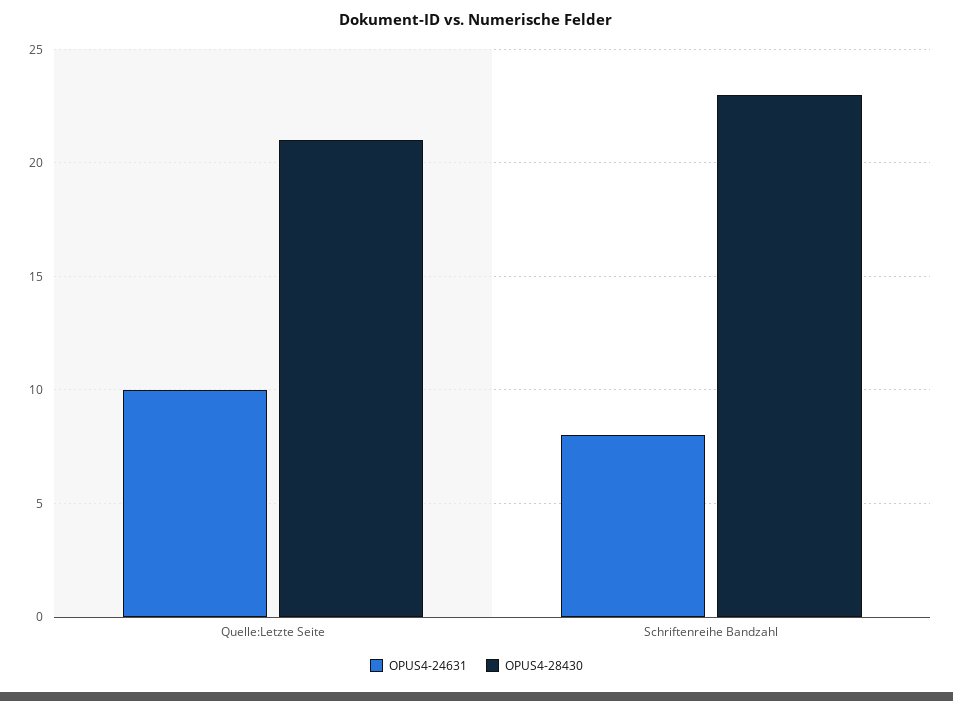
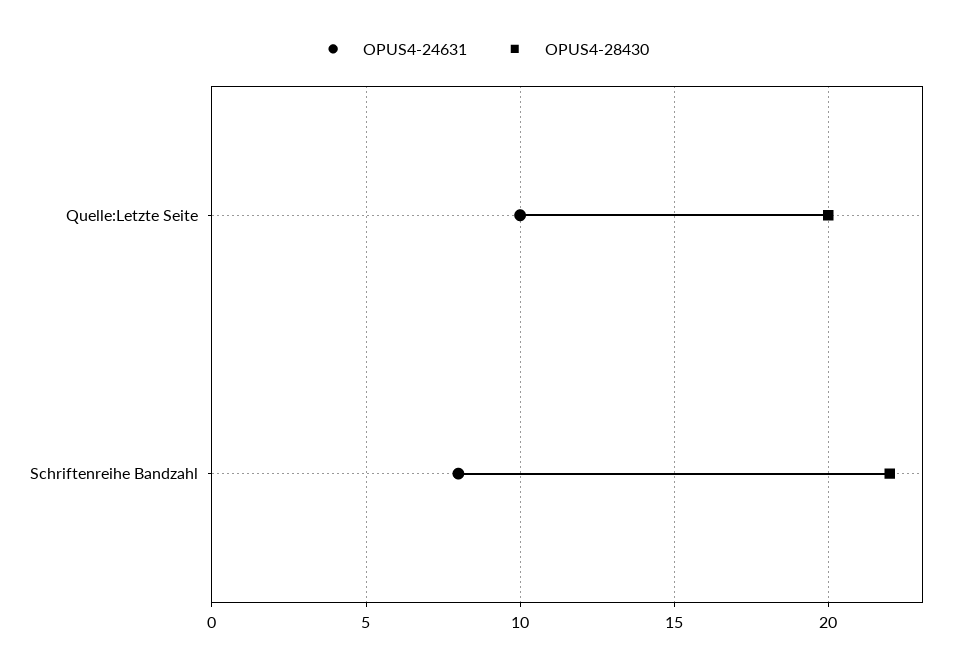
OPUS4-28430, Quelle:Letzte Seite: 21 -> 20
OPUS4-28430, Schriftenreihe Bandzahl: 23 -> 22

